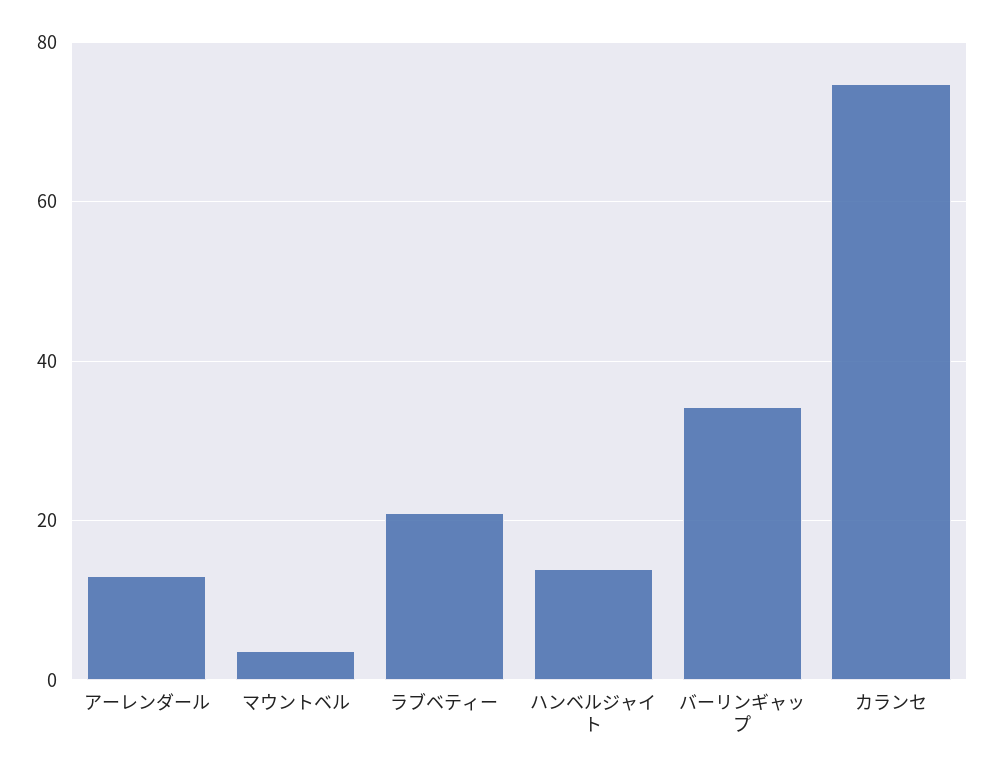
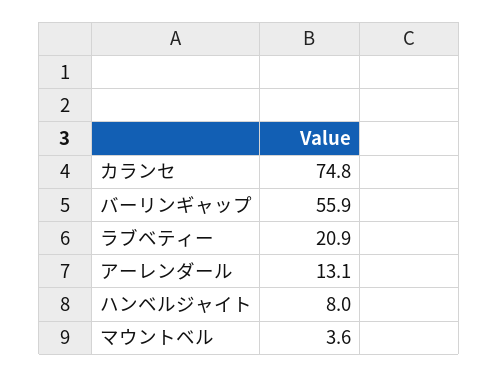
ハンベルジャイト: 14 -> 8
バーリンギャップ: 34 -> 55.9

